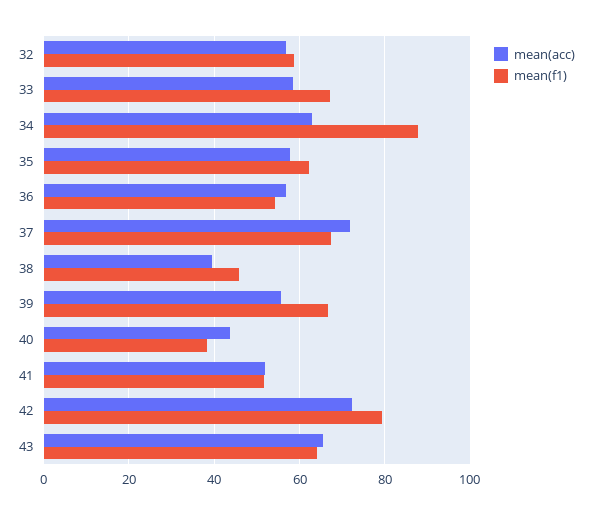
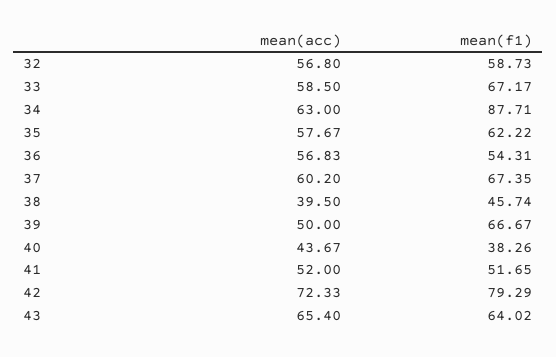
mean(acc), 37: 72 -> 60.2
mean(acc), 39: 56 -> 50

